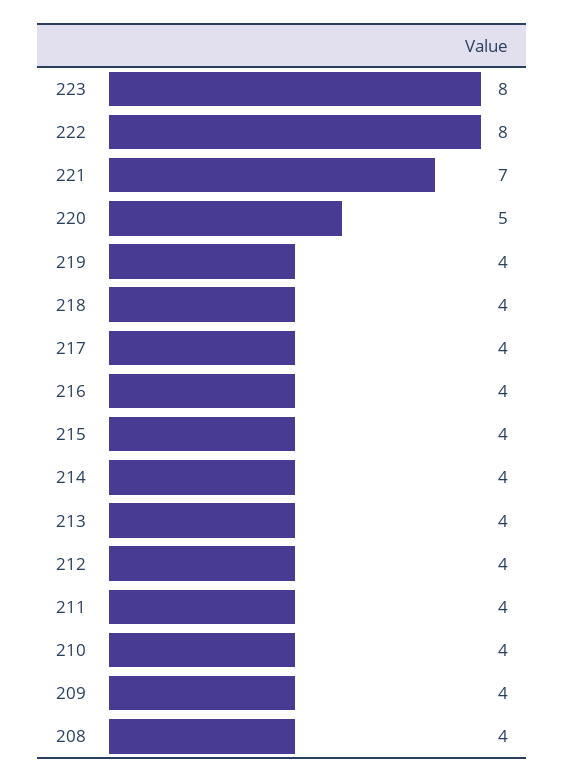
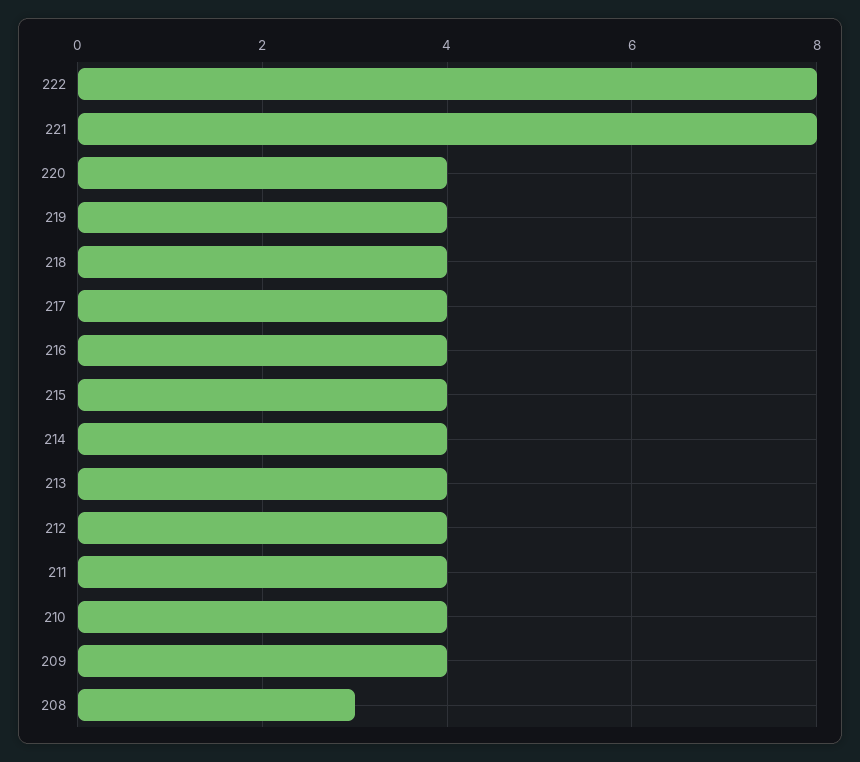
223: 8 -> none
221: 7 -> 8
220: 5 -> 4
208: 4 -> 3

